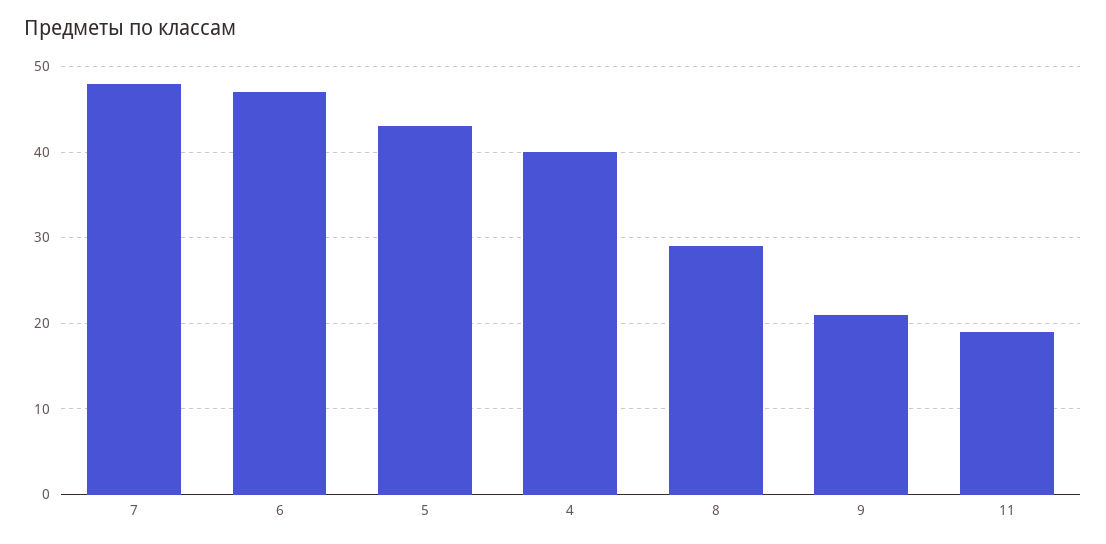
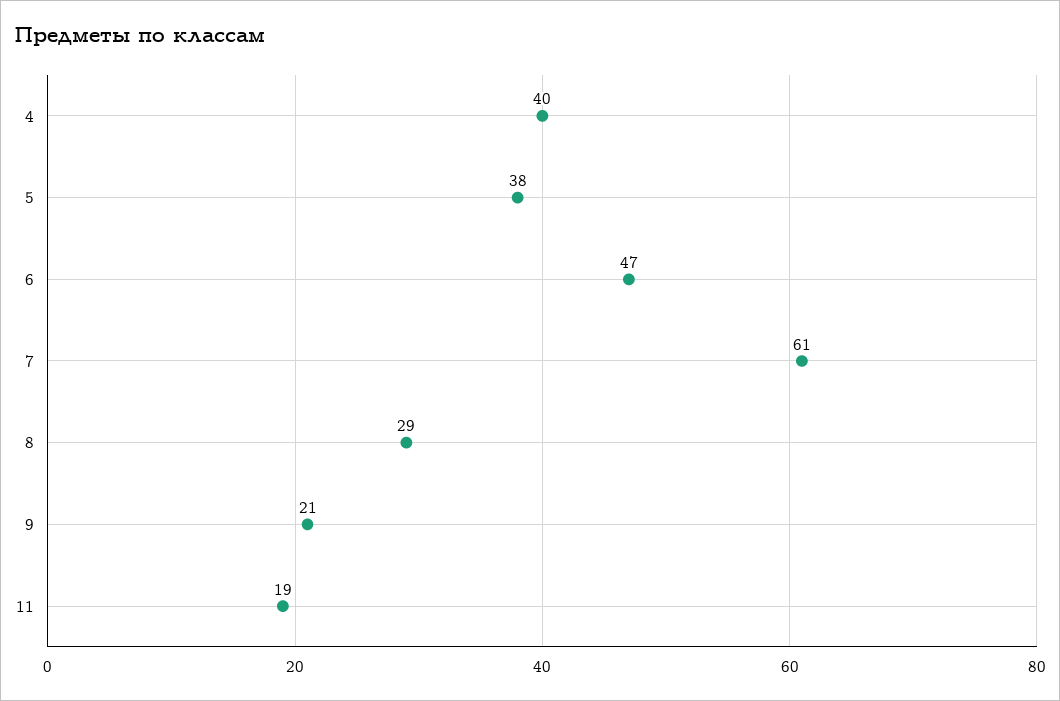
7: 48 -> 61
5: 43 -> 38

